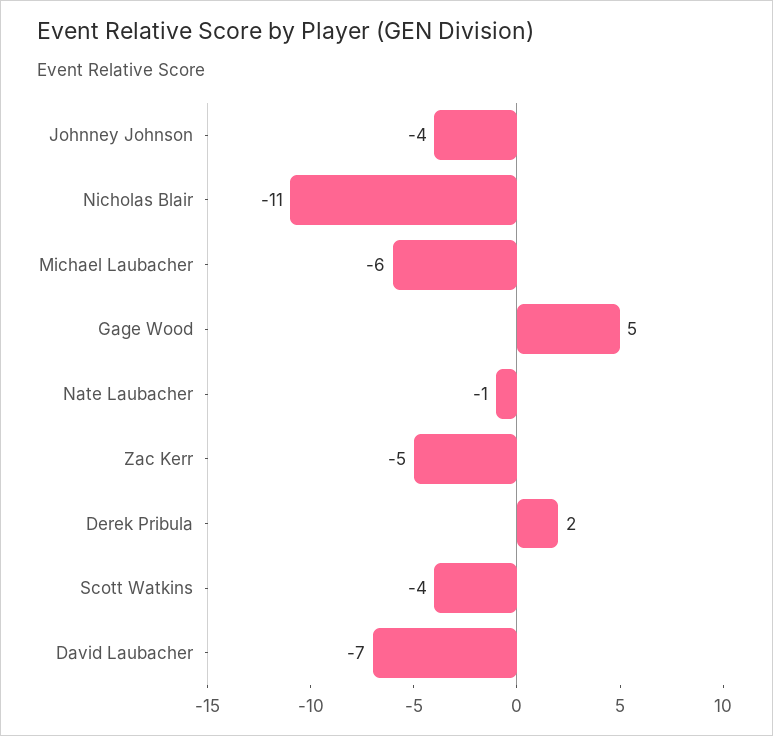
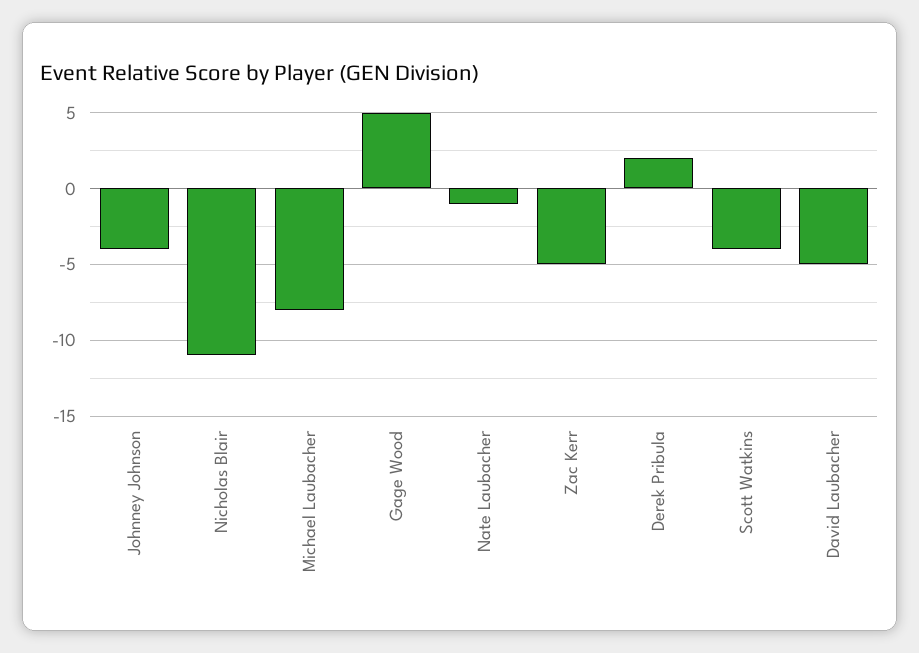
Michael Laubacher: -6 -> -8
David Laubacher: -7 -> -5

